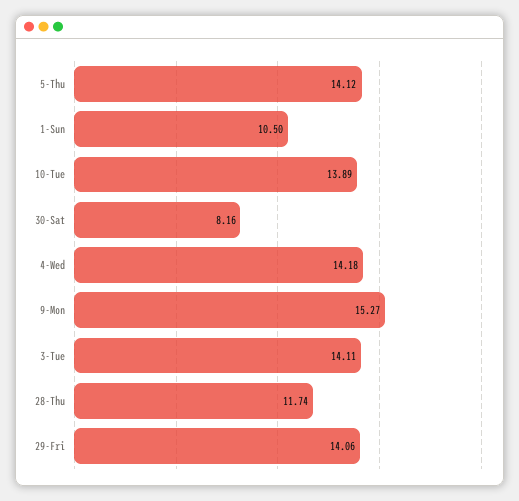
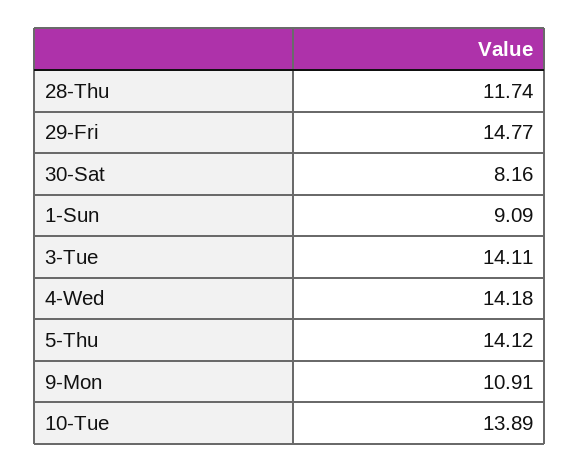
1-Sun: 10.5 -> 9.09
9-Mon: 15.27 -> 10.91
29-Fri: 14.06 -> 14.77

